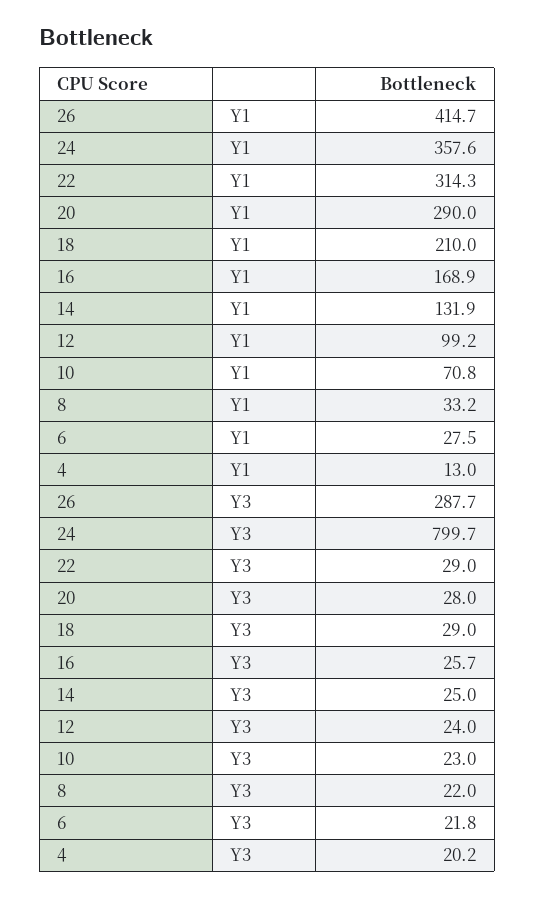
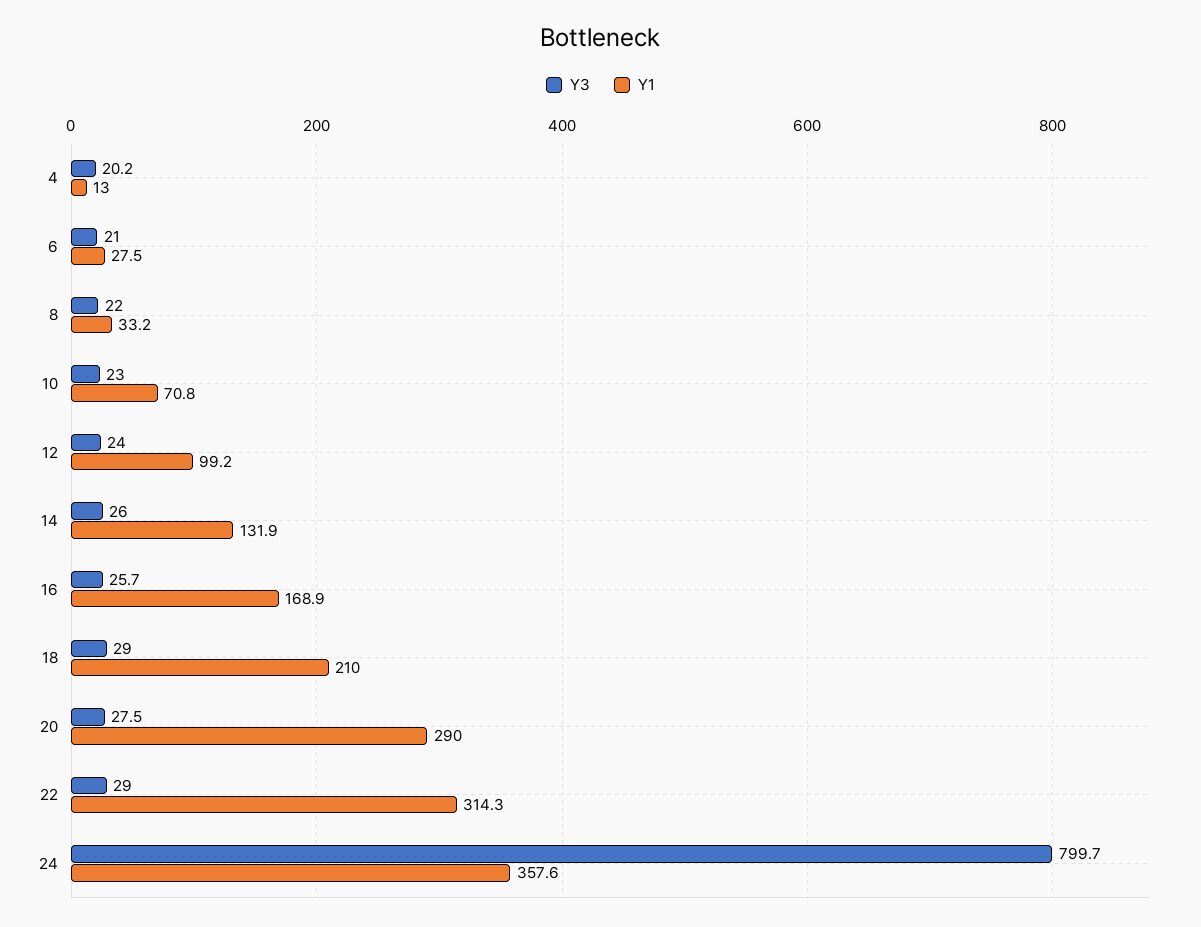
Y1, 26: 414.7 -> none
Y3, 26: 287.7 -> none
Y3, 20: 28 -> 27.5
Y3, 14: 25 -> 26
Y3, 6: 21.8 -> 21

